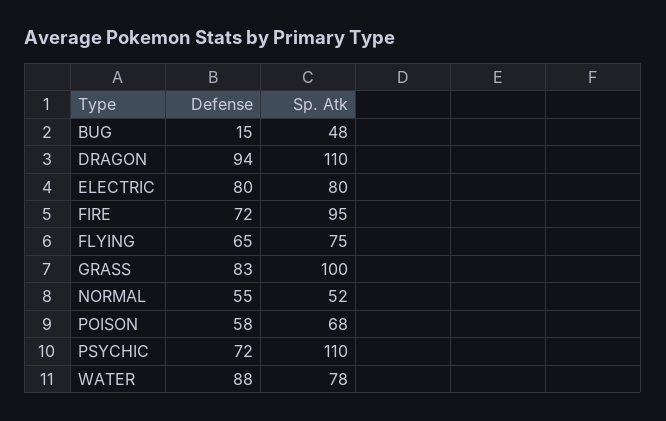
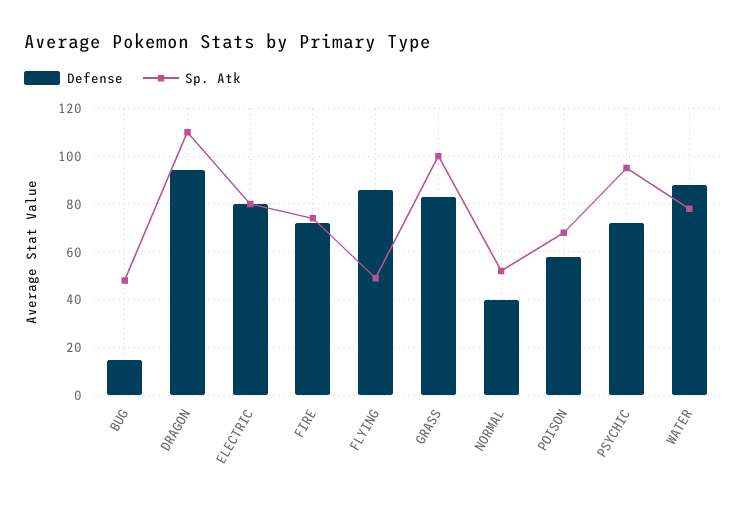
Sp. Atk, FIRE: 95 -> 75
Defense, FLYING: 65 -> 85
Sp. Atk, FLYING: 75 -> 50
Defense, NORMAL: 55 -> 40
Sp. Atk, PSYCHIC: 110 -> 95

